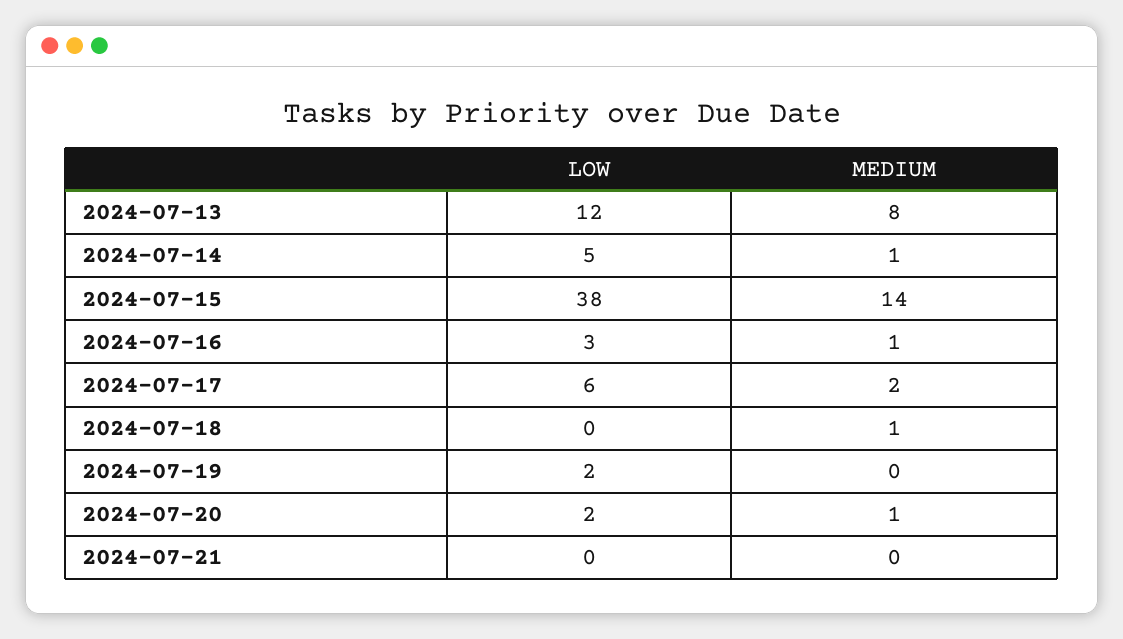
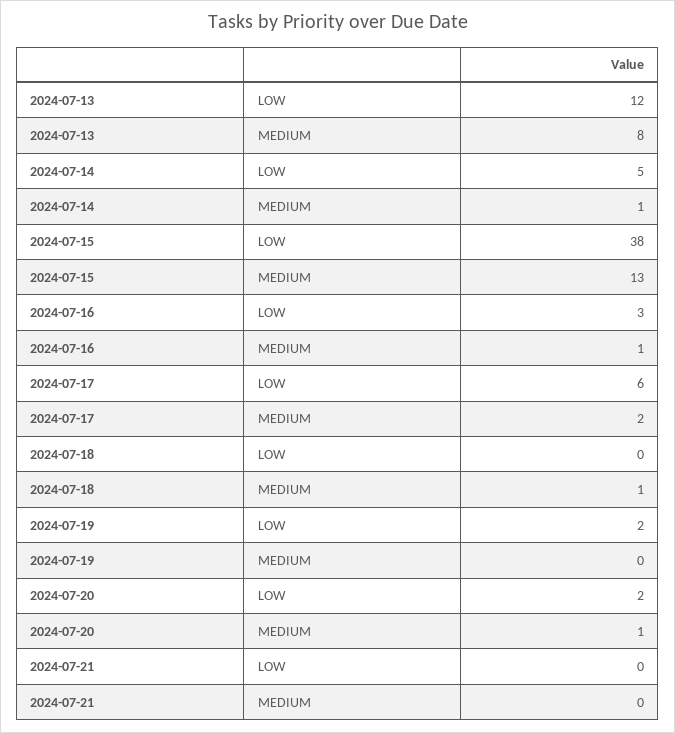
MEDIUM, 2024-07-15: 14 -> 13

